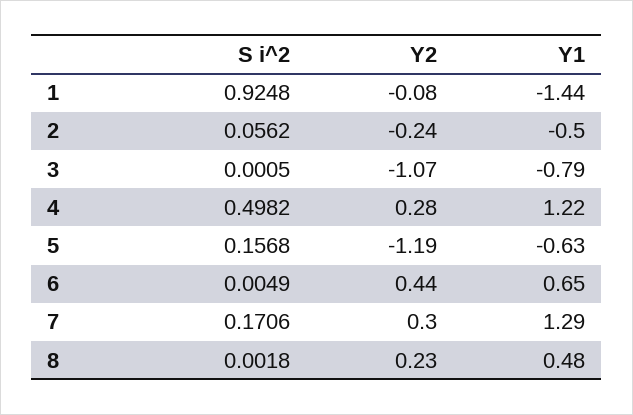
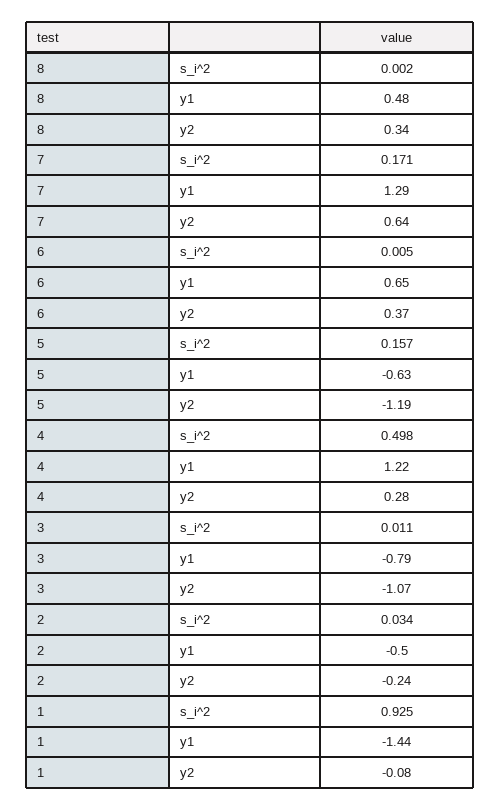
S i^2, 2: 0.0562 -> 0.034
S i^2, 3: 0.0005 -> 0.011
Y2, 6: 0.44 -> 0.37
Y2, 7: 0.3 -> 0.64
Y2, 8: 0.23 -> 0.34

